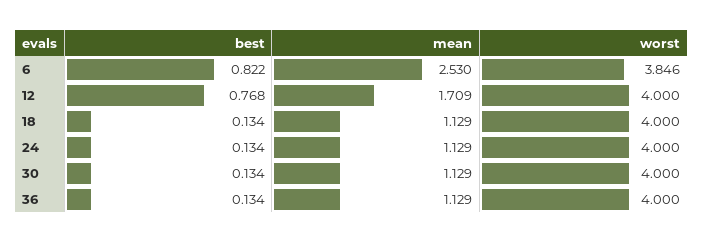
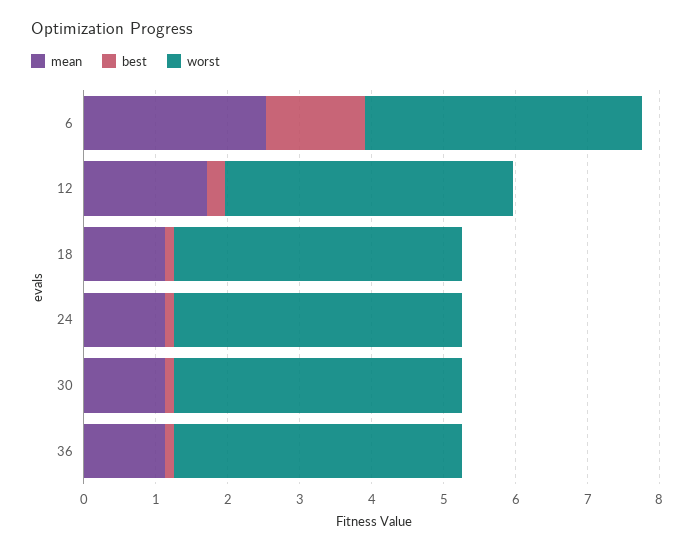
best, 6: 0.822 -> 1.4
best, 12: 0.768 -> 0.2

